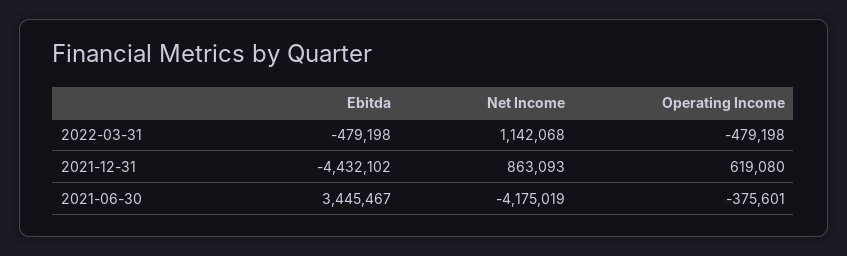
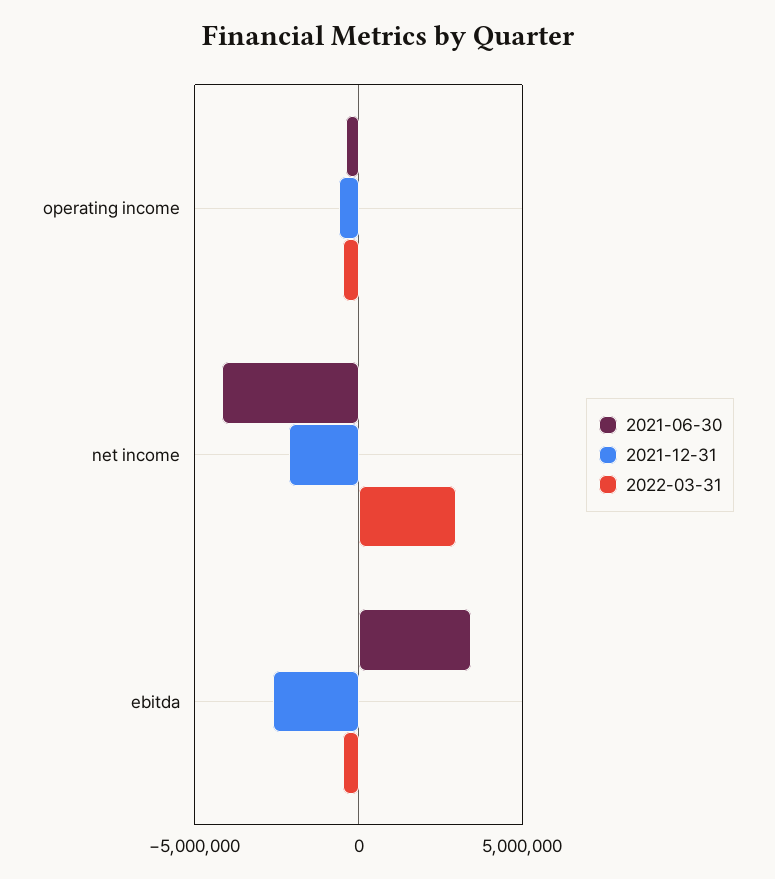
2022-03-31, Net Income: 1142068 -> 3000000
2021-12-31, Ebitda: -4432102 -> -2500000
2021-12-31, Net Income: 863093 -> -2000000
2021-12-31, Operating Income: 619080 -> -500000

